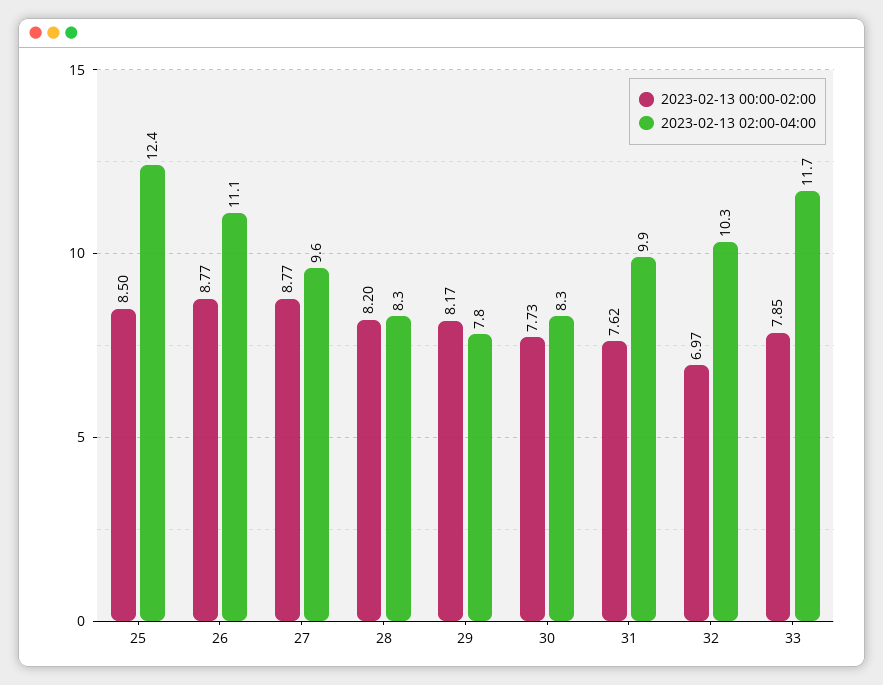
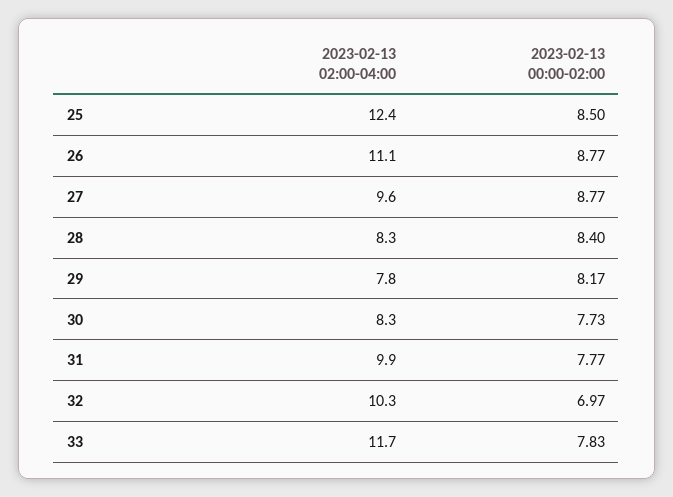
2023-02-13 00:00-02:00, 28: 8.2 -> 8.4
2023-02-13 00:00-02:00, 31: 7.62 -> 7.77
2023-02-13 00:00-02:00, 33: 7.85 -> 7.83

